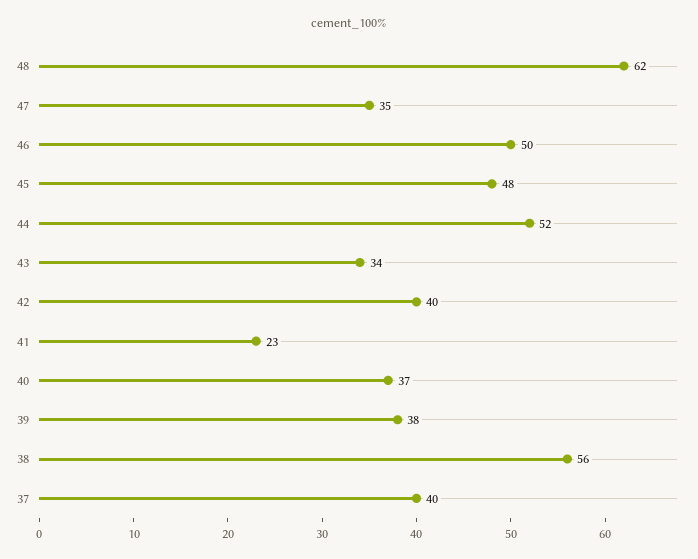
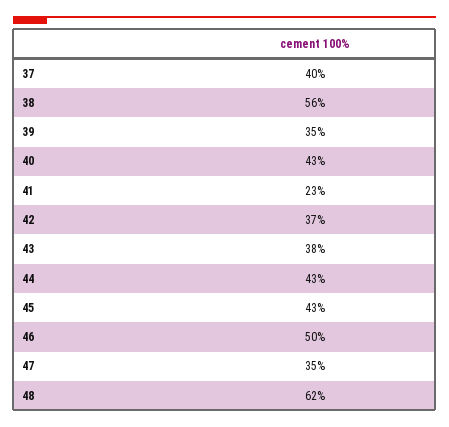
45: 48 -> 43
44: 52 -> 43
43: 34 -> 38
42: 40 -> 37
40: 37 -> 43
39: 38 -> 35

